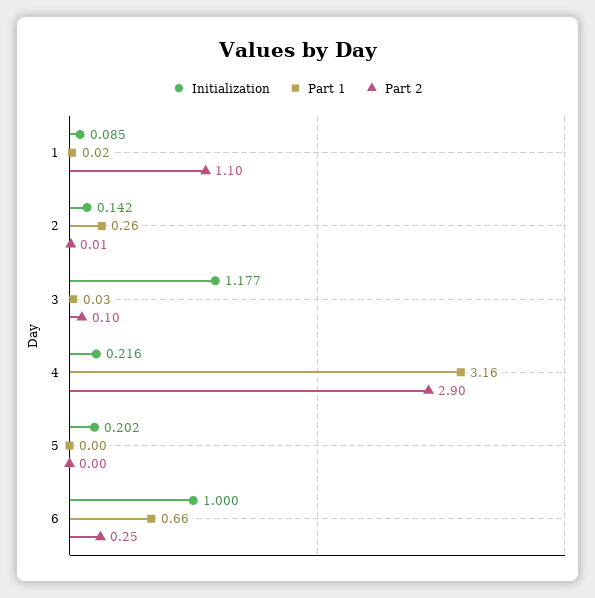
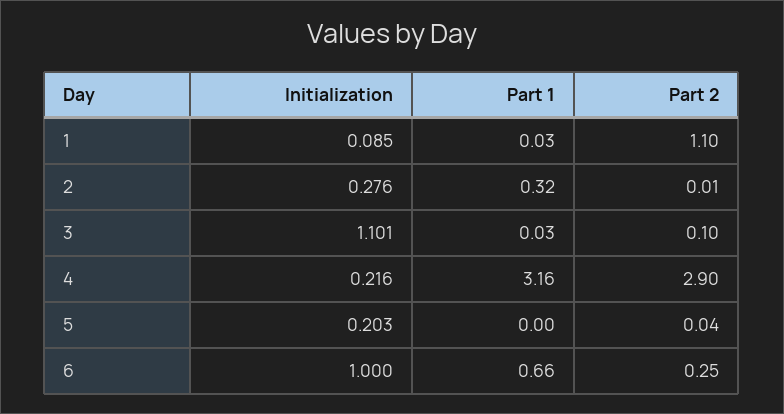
Part 1, 1: 0.02 -> 0.03
Initialization, 2: 0.142 -> 0.276
Part 1, 2: 0.26 -> 0.32
Initialization, 3: 1.177 -> 1.101
Initialization, 5: 0.202 -> 0.203
Part 2, 5: 0 -> 0.04

